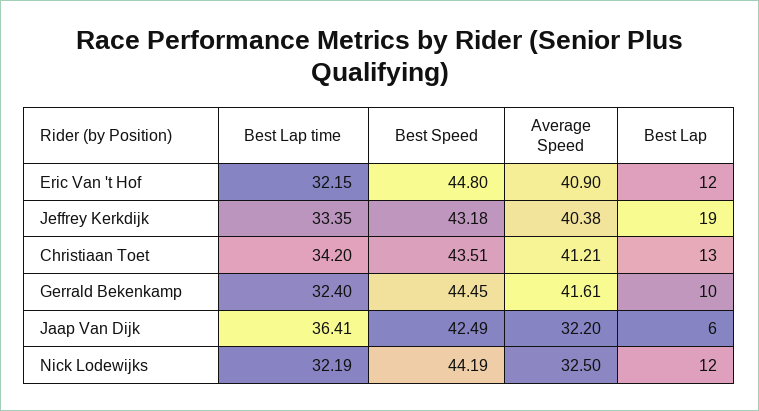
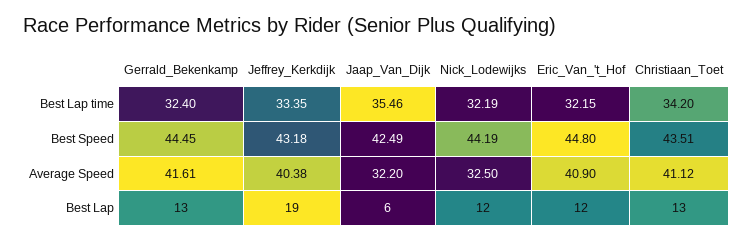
Average Speed, Christiaan Toet: 41.21 -> 41.12
Best Lap, Gerrald Bekenkamp: 10 -> 13
Best Lap time, Jaap Van Dijk: 36.41 -> 35.46

